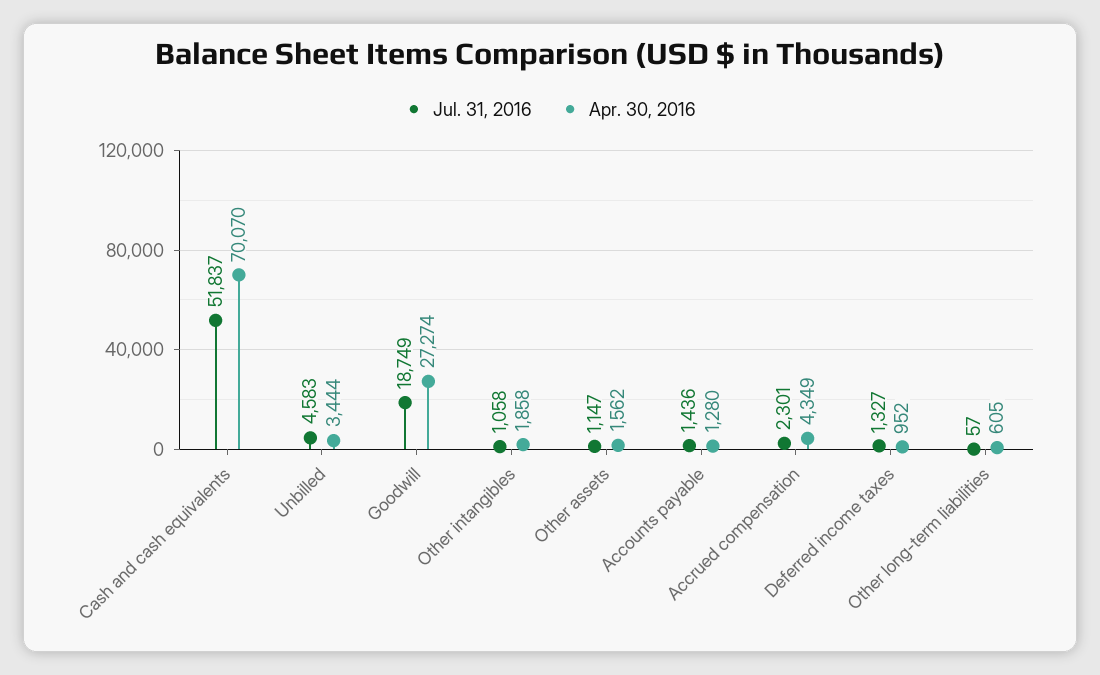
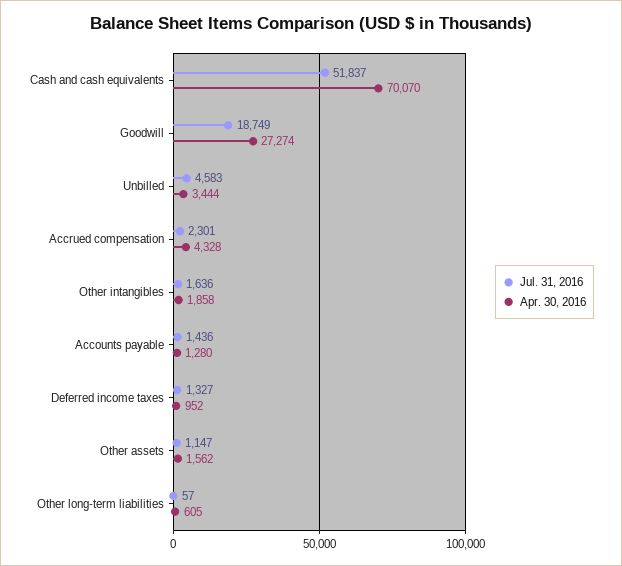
Jul. 31, 2016, Other intangibles: 1058 -> 1636
Apr. 30, 2016, Accrued compensation: 4349 -> 4328

